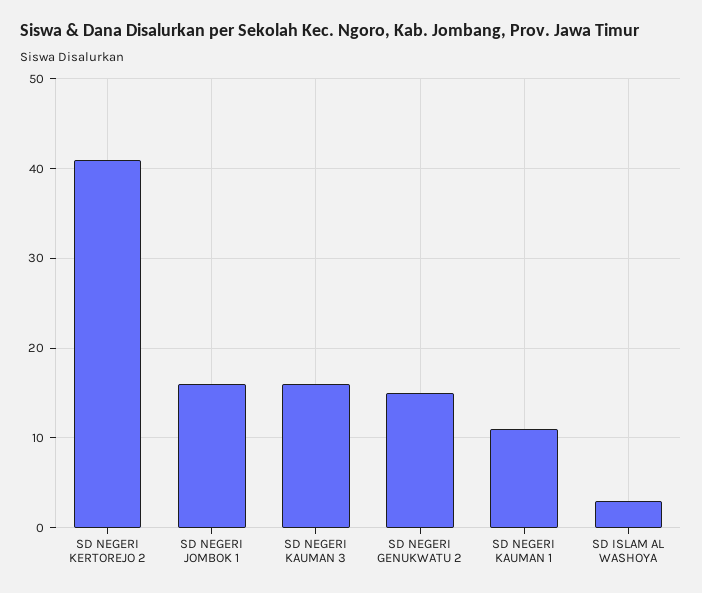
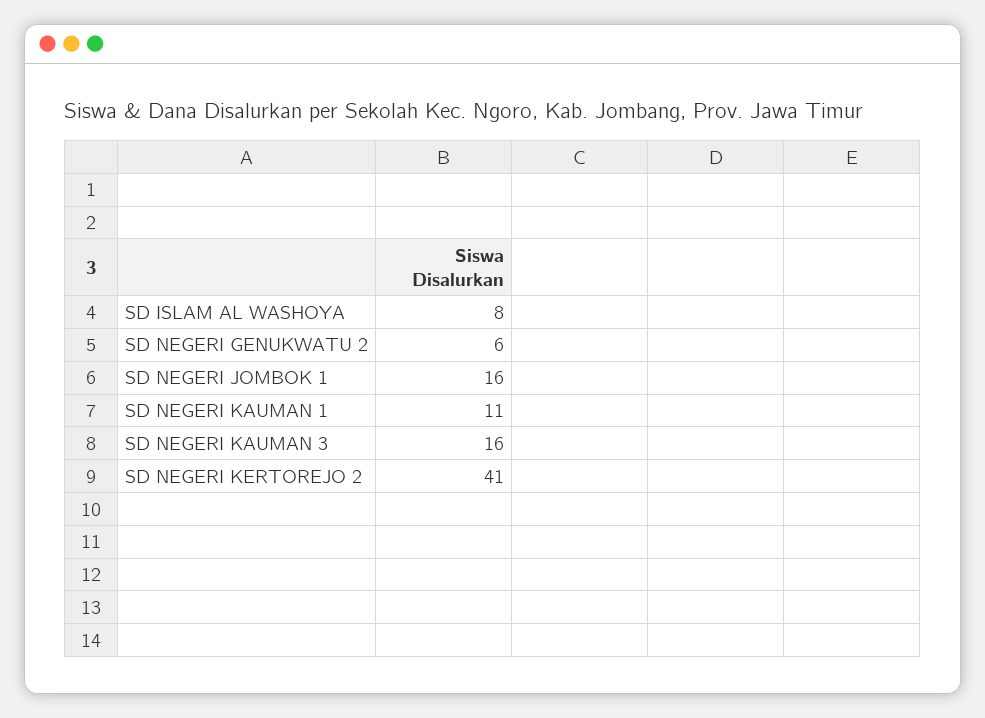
SD NEGERI GENUKWATU 2: 15 -> 6
SD ISLAM AL WASHOYA: 3 -> 8

